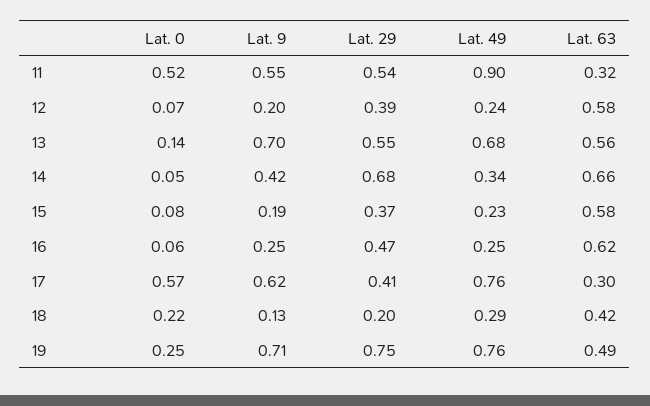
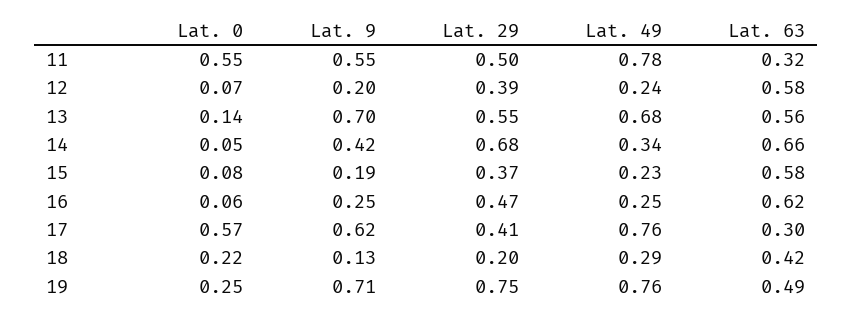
Lat. 0, 11: 0.52 -> 0.55
Lat. 29, 11: 0.54 -> 0.5
Lat. 49, 11: 0.9 -> 0.78

